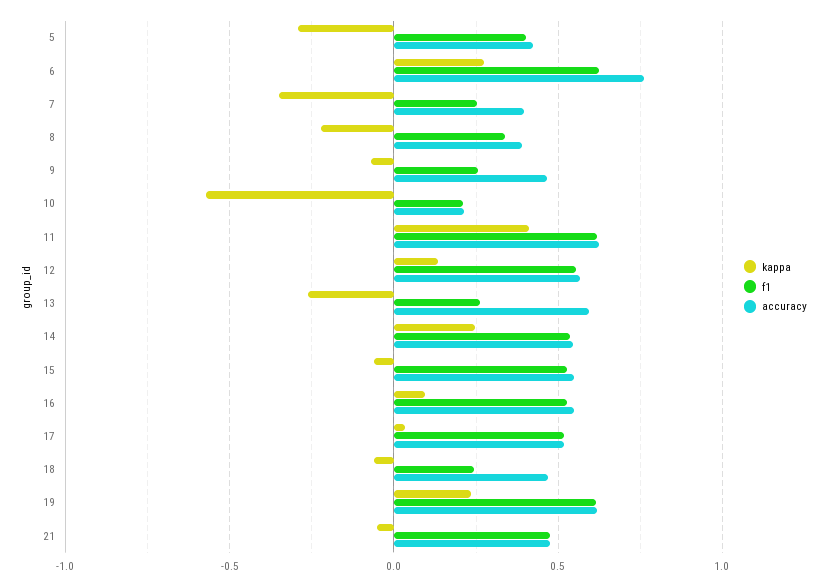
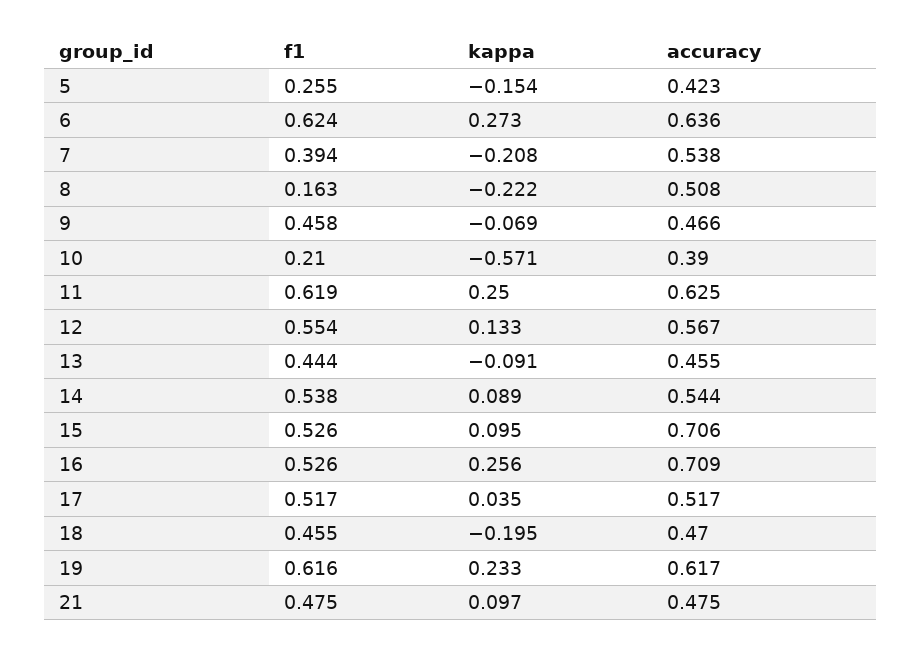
kappa, 5: -0.3 -> -0.154
f1, 5: 0.4 -> 0.255
accuracy, 6: 0.75 -> 0.636
kappa, 7: -0.35 -> -0.208
f1, 7: 0.25 -> 0.394
accuracy, 7: 0.4 -> 0.538
f1, 8: 0.35 -> 0.163
accuracy, 8: 0.4 -> 0.508
f1, 9: 0.25 -> 0.458
accuracy, 10: 0.2 -> 0.39
kappa, 11: 0.4 -> 0.25
kappa, 13: -0.25 -> -0.091
f1, 13: 0.25 -> 0.444
accuracy, 13: 0.6 -> 0.455
kappa, 14: 0.25 -> 0.089
kappa, 15: -0.05 -> 0.095
accuracy, 15: 0.55 -> 0.706
kappa, 16: 0.1 -> 0.256
accuracy, 16: 0.55 -> 0.709
kappa, 18: -0.05 -> -0.195
f1, 18: 0.25 -> 0.455
kappa, 21: -0.05 -> 0.097

